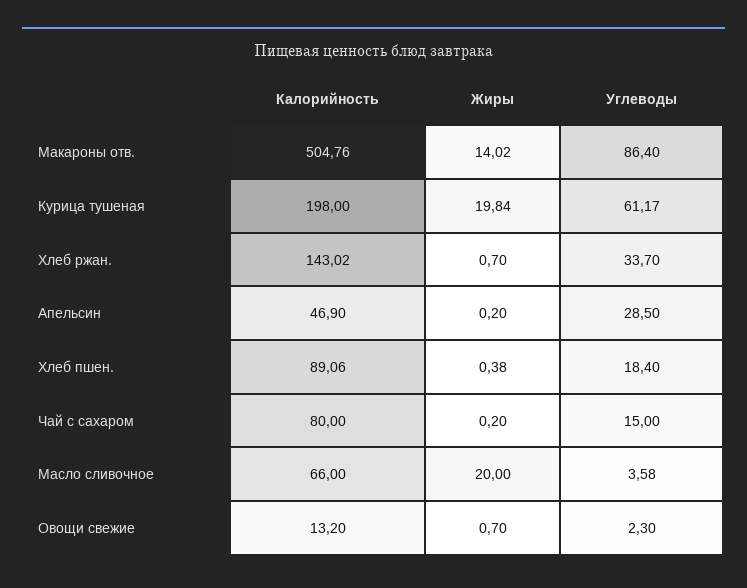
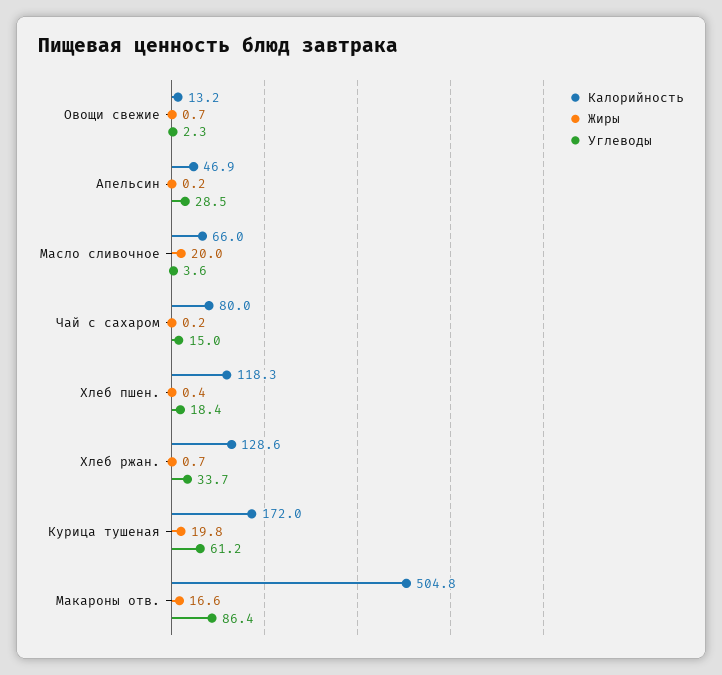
Жиры, Макароны отв.: 14.02 -> 16.6
Калорийность, Курица тушеная: 198 -> 172
Калорийность, Хлеб ржан.: 143.02 -> 128.6
Калорийность, Хлеб пшен.: 89.06 -> 118.3

